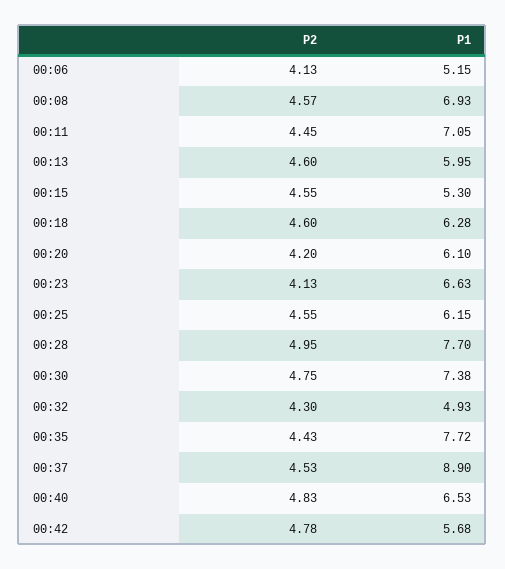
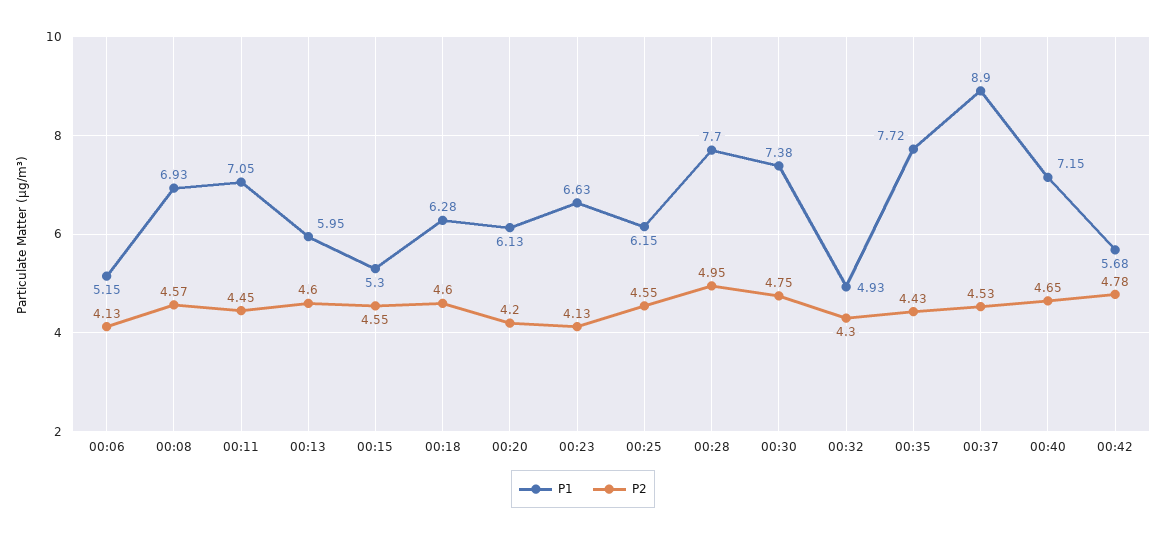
P1, 00:20: 6.1 -> 6.13
P2, 00:40: 4.83 -> 4.65
P1, 00:40: 6.53 -> 7.15

